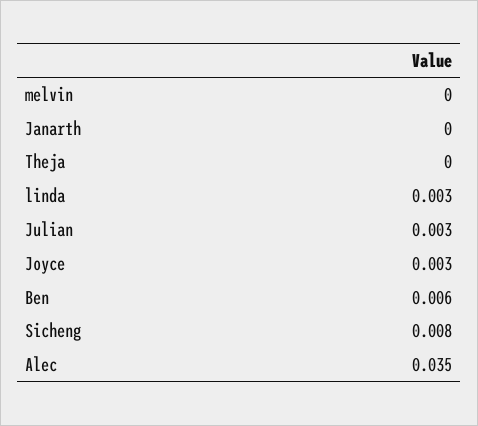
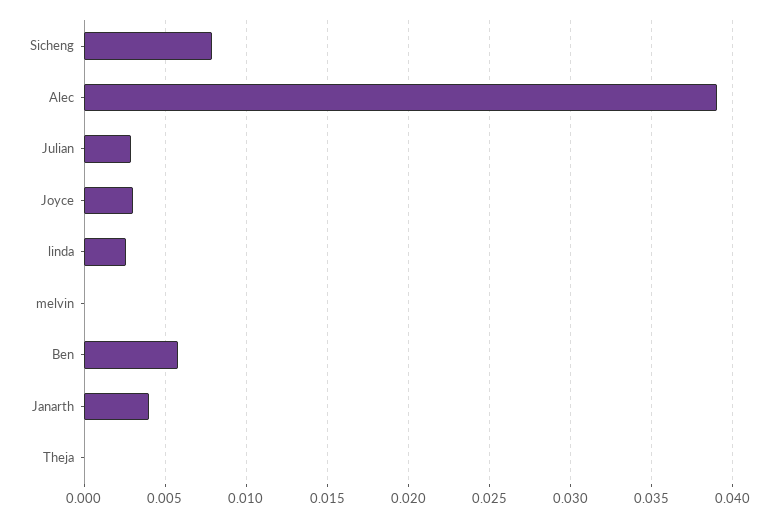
Janarth: 0 -> 0.004
Alec: 0.035 -> 0.039

